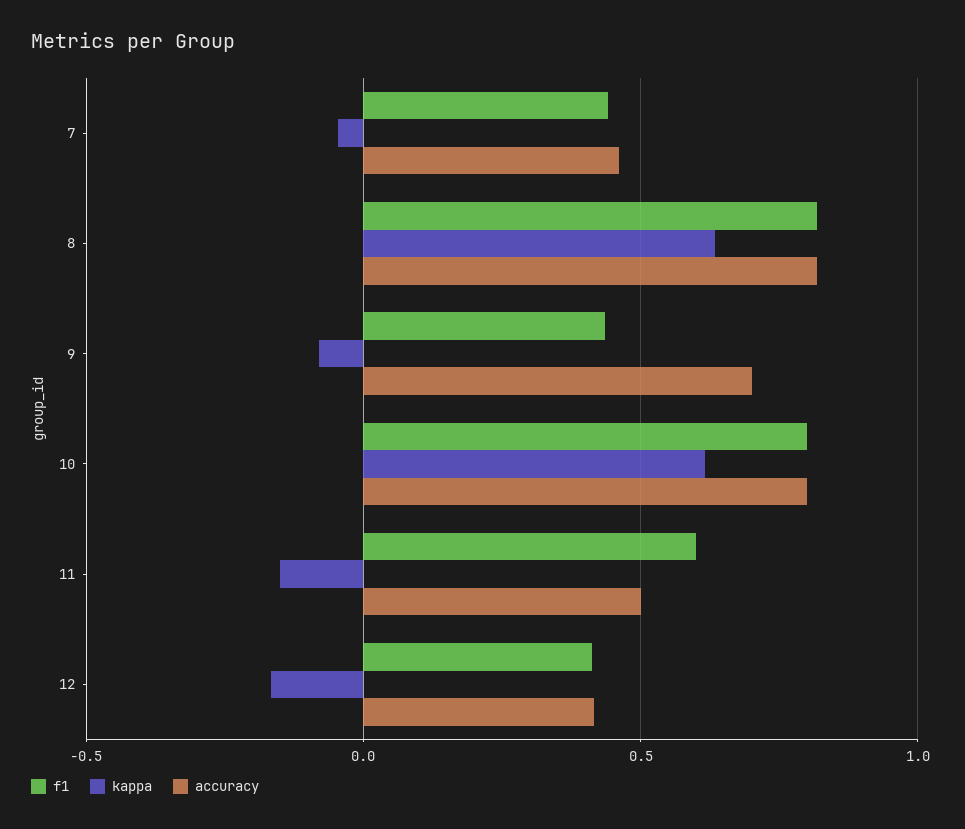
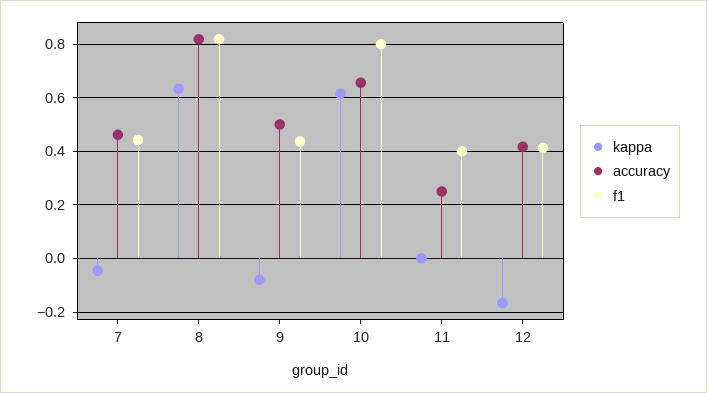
accuracy, 9: 0.7 -> 0.5
accuracy, 10: 0.8 -> 0.65
f1, 11: 0.6 -> 0.4
kappa, 11: -0.15 -> 0
accuracy, 11: 0.5 -> 0.25

